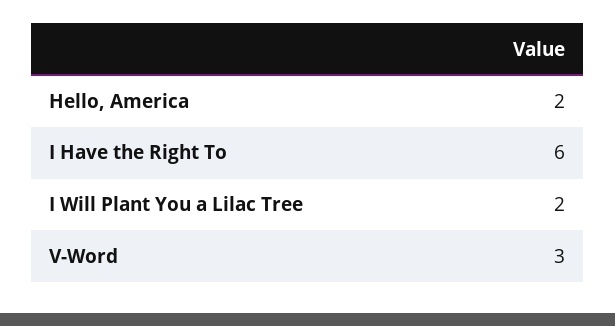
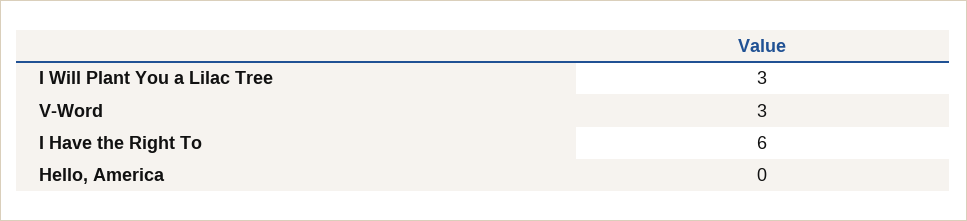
Hello, America: 2 -> 0
I Will Plant You a Lilac Tree: 2 -> 3

